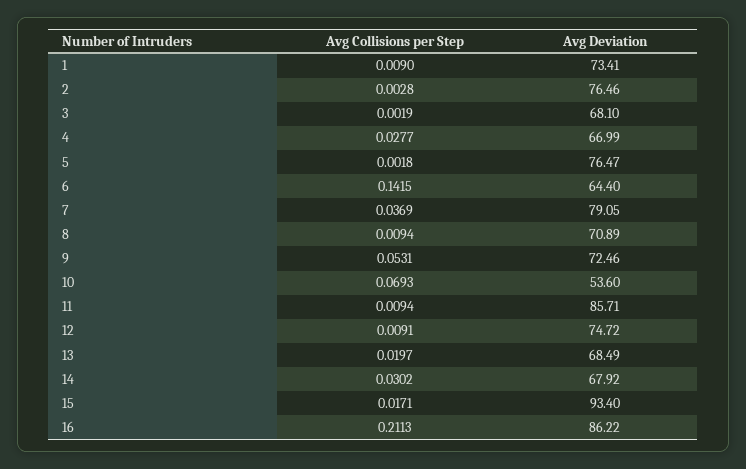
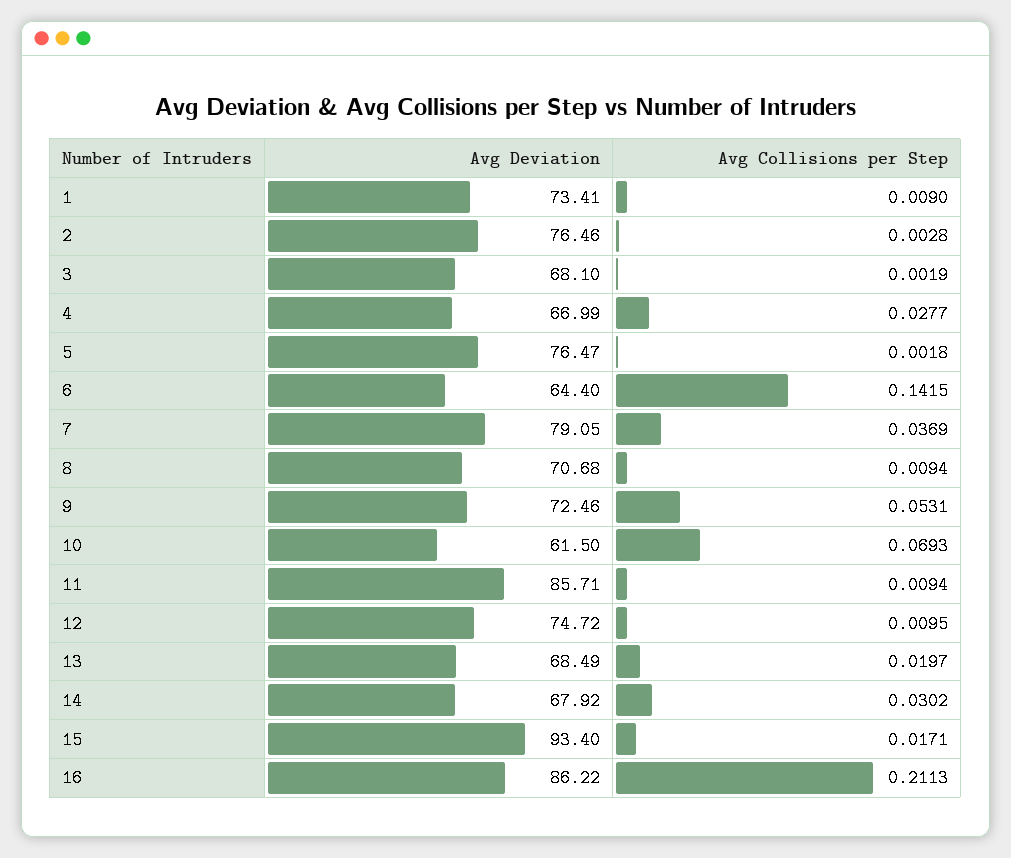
Avg Deviation, 8: 70.89 -> 70.68
Avg Deviation, 10: 53.6 -> 61.5
Avg Collisions per Step, 12: 0.0091 -> 0.0095

